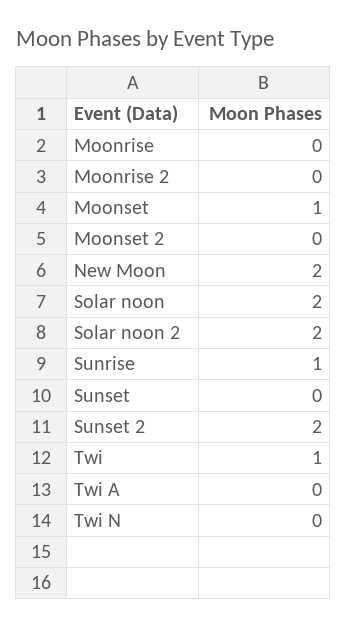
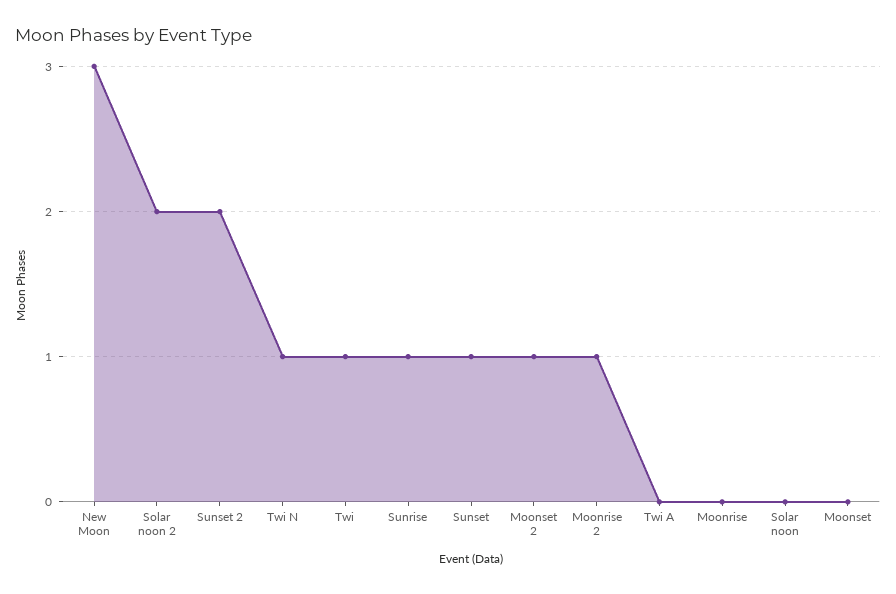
Moonrise 2: 0 -> 1
Moonset: 1 -> 0
Moonset 2: 0 -> 1
New Moon: 2 -> 3
Solar noon: 2 -> 0
Sunset: 0 -> 1
Twi N: 0 -> 1

